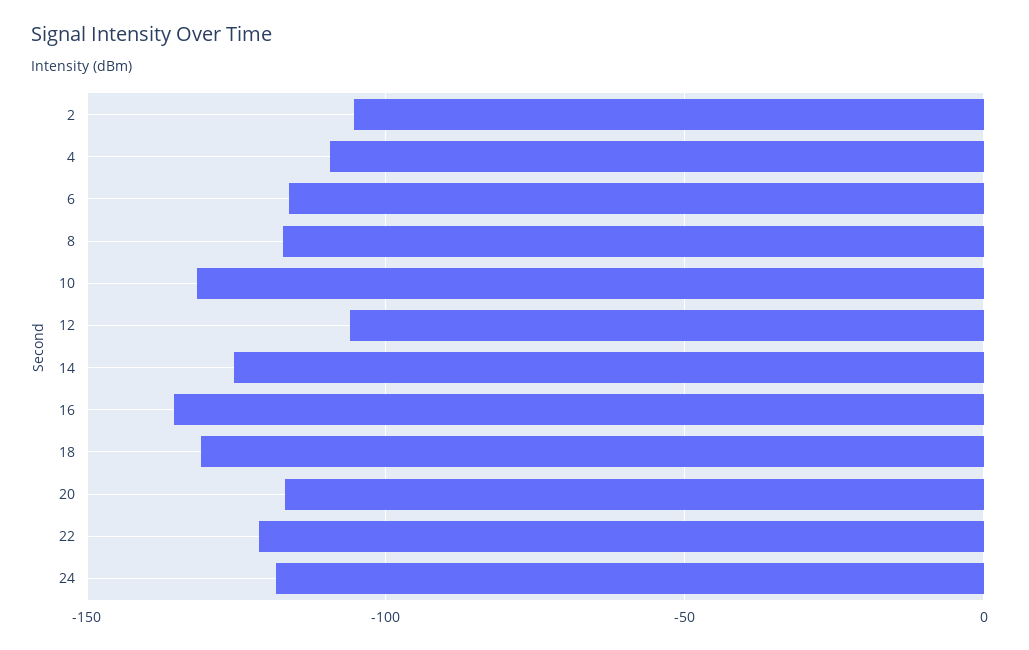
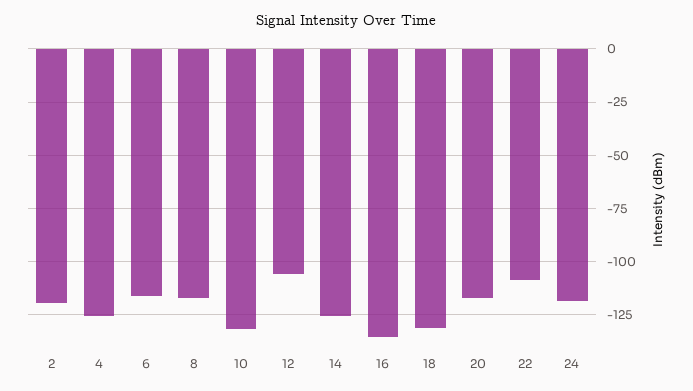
2: -105 -> -120
4: -110 -> -125
22: -120 -> -110

